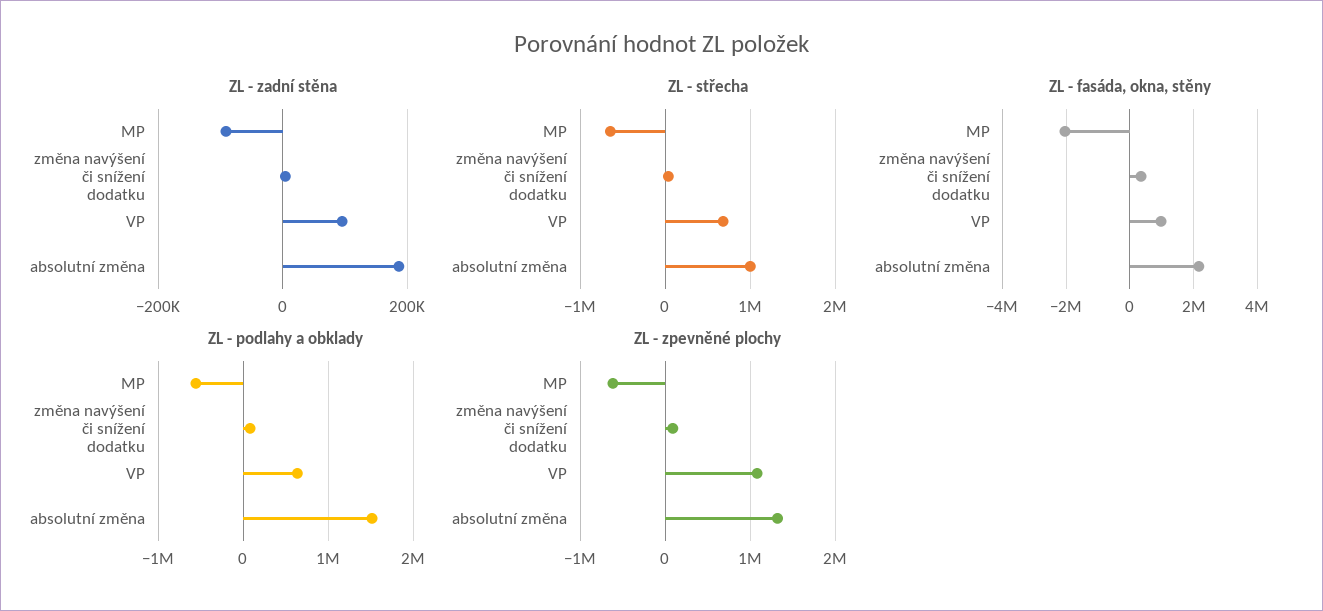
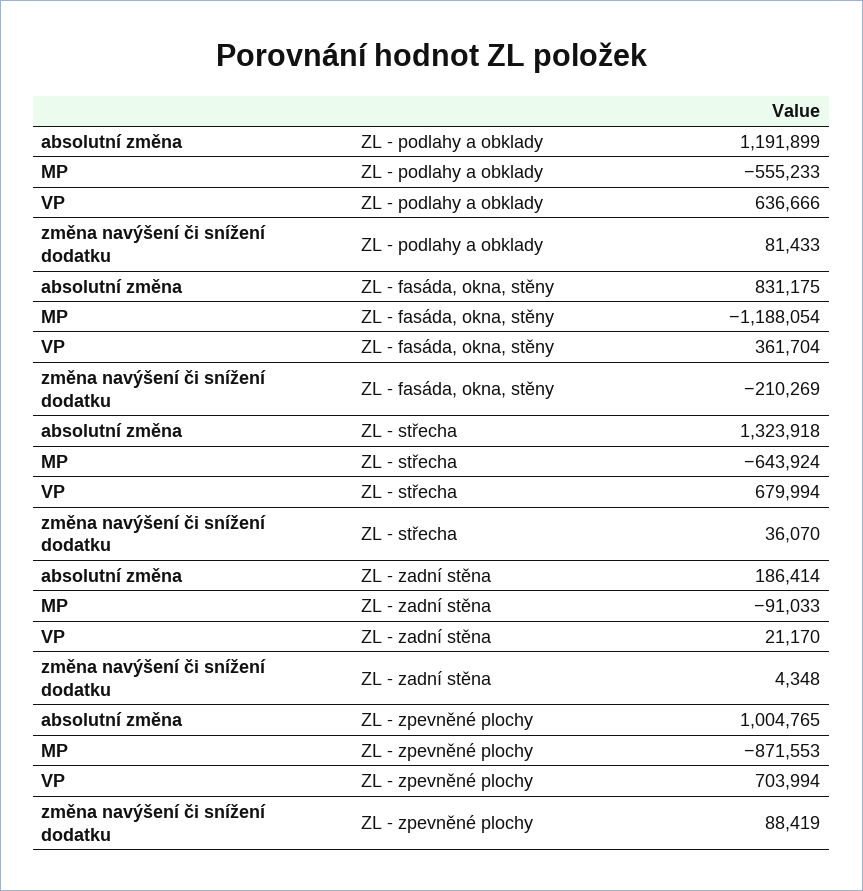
ZL - zadní stěna, VP: 100000 -> 21170
ZL - střecha, absolutní změna: 1000000 -> 1323918
ZL - fasáda, okna, stěny, MP: -2000000 -> -1188054
ZL - fasáda, okna, stěny, změna navýšení či snížení dodatku: 400000 -> -210269
ZL - fasáda, okna, stěny, VP: 1000000 -> 361704
ZL - fasáda, okna, stěny, absolutní změna: 2200000 -> 831175
ZL - podlahy a obklady, absolutní změna: 1500000 -> 1191899
ZL - zpevněné plochy, MP: -600000 -> -871553
ZL - zpevněné plochy, VP: 1100000 -> 703994
ZL - zpevněné plochy, absolutní změna: 1300000 -> 1004765

